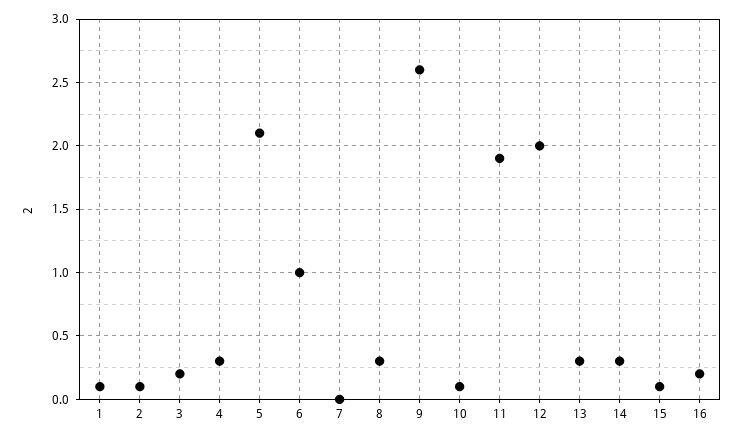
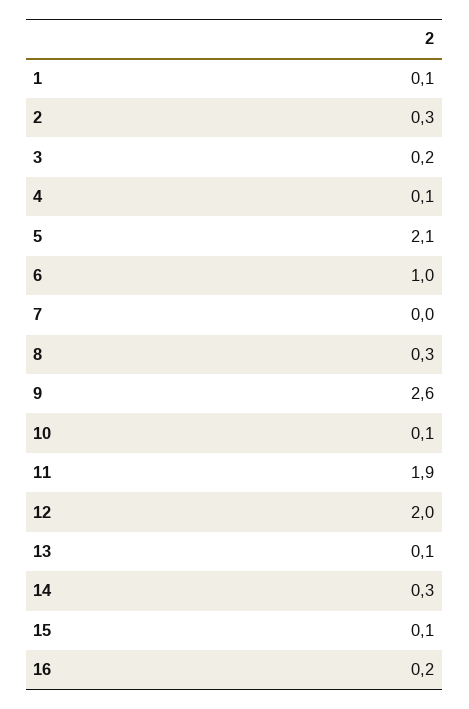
2: 0.1 -> 0.3
4: 0.3 -> 0.1
13: 0.3 -> 0.1

